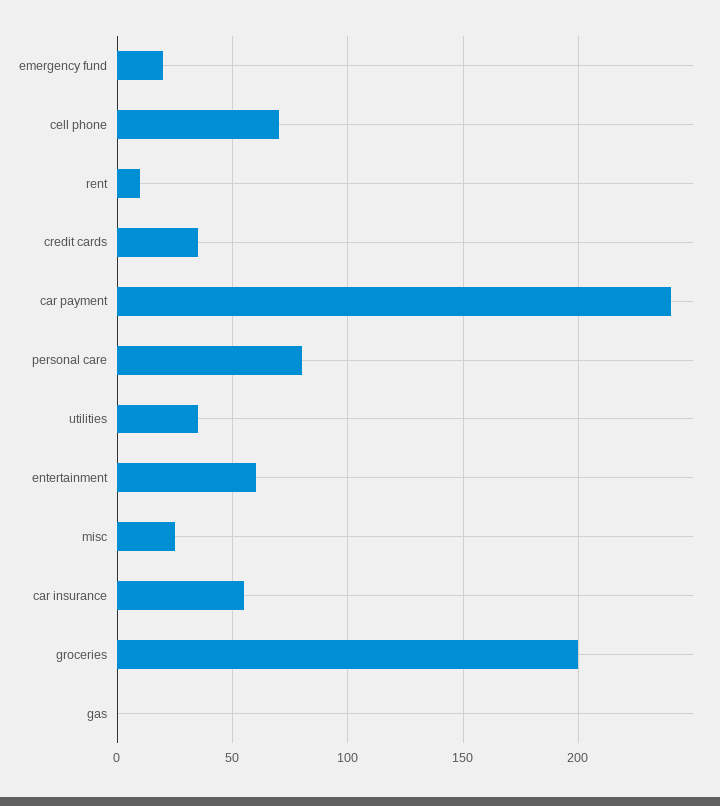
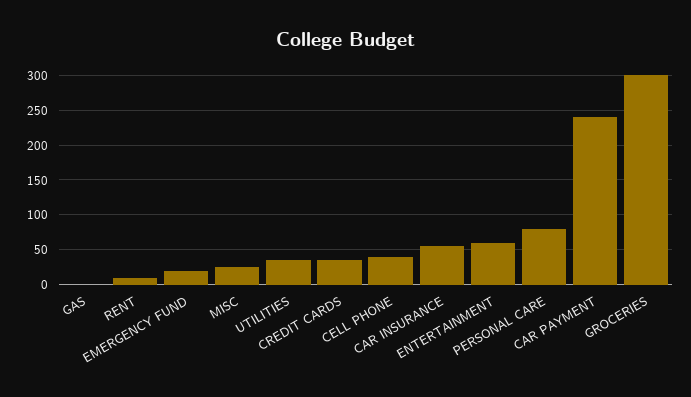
cell phone: 70 -> 40
groceries: 200 -> 300

